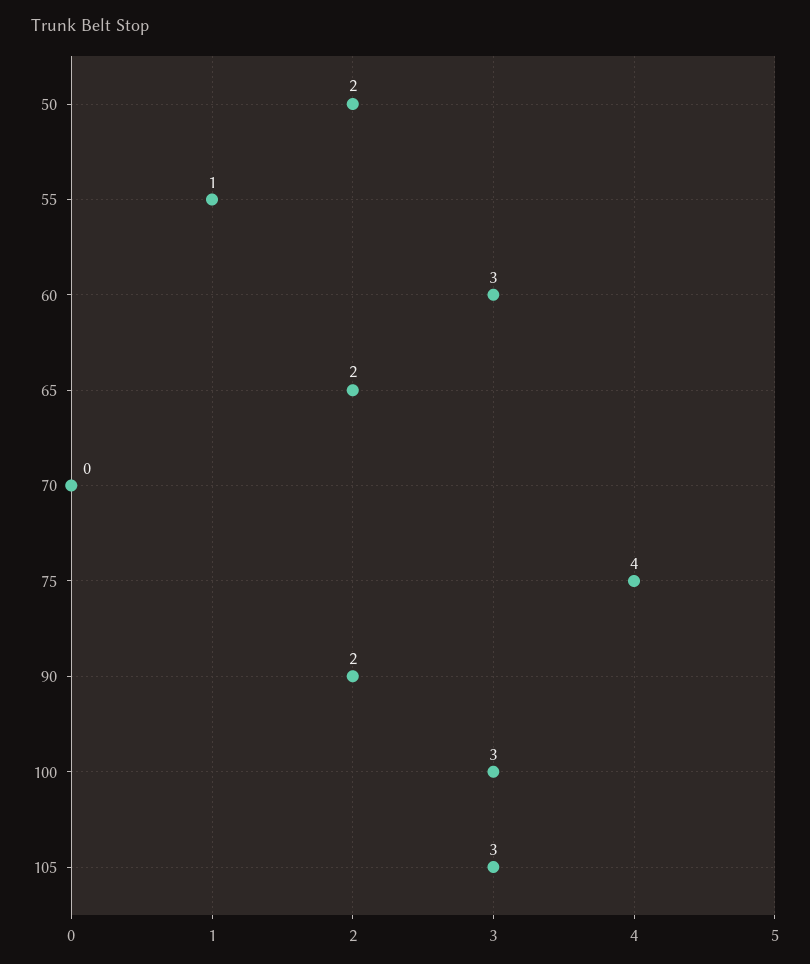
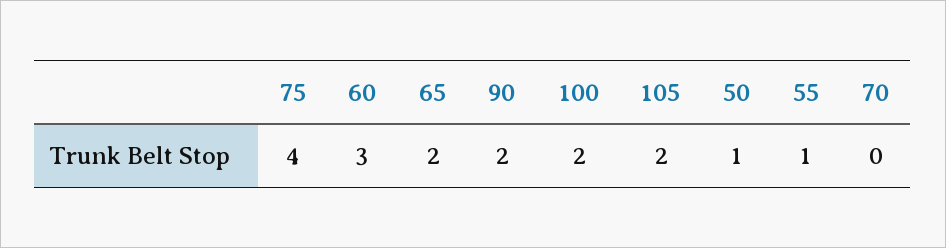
50: 2 -> 1
100: 3 -> 2
105: 3 -> 2

